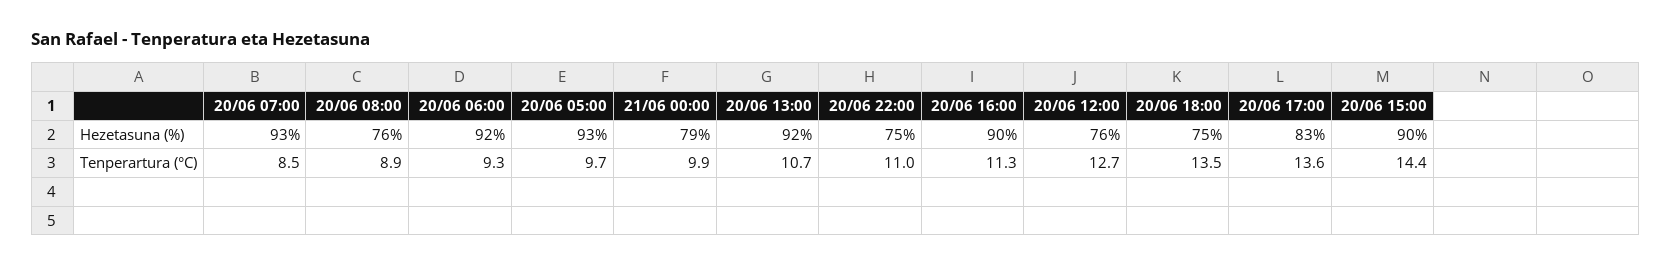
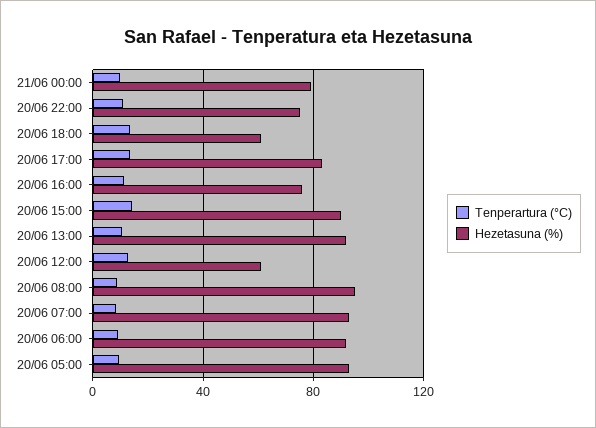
Hezetasuna (%), 20/06 08:00: 76 -> 95
Hezetasuna (%), 20/06 16:00: 90 -> 75
Hezetasuna (%), 20/06 12:00: 76 -> 60
Hezetasuna (%), 20/06 18:00: 75 -> 60

